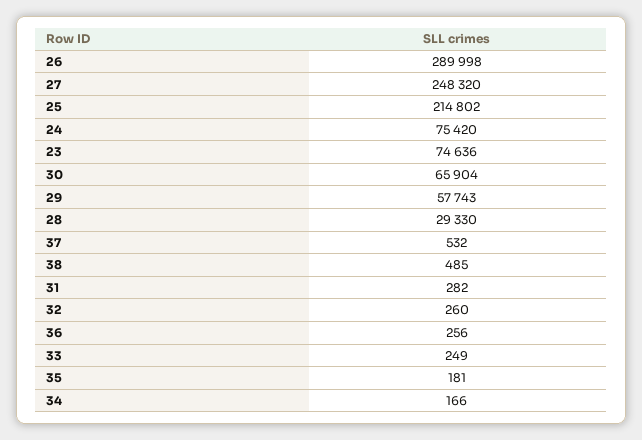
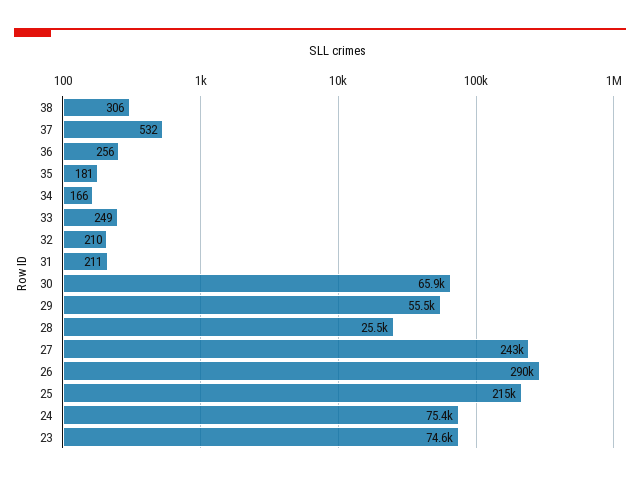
27: 248320 -> 243000
29: 57743 -> 55500
28: 29330 -> 25500
38: 485 -> 306
31: 282 -> 211
32: 260 -> 210

